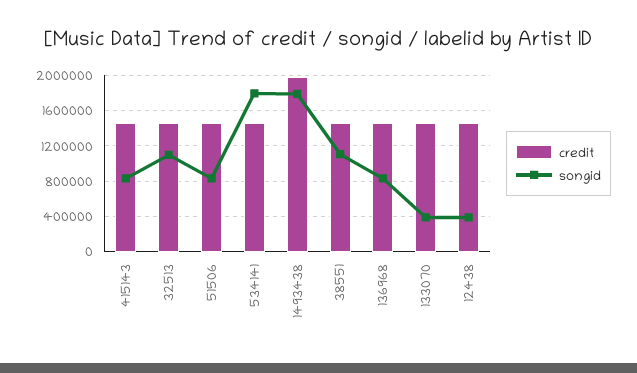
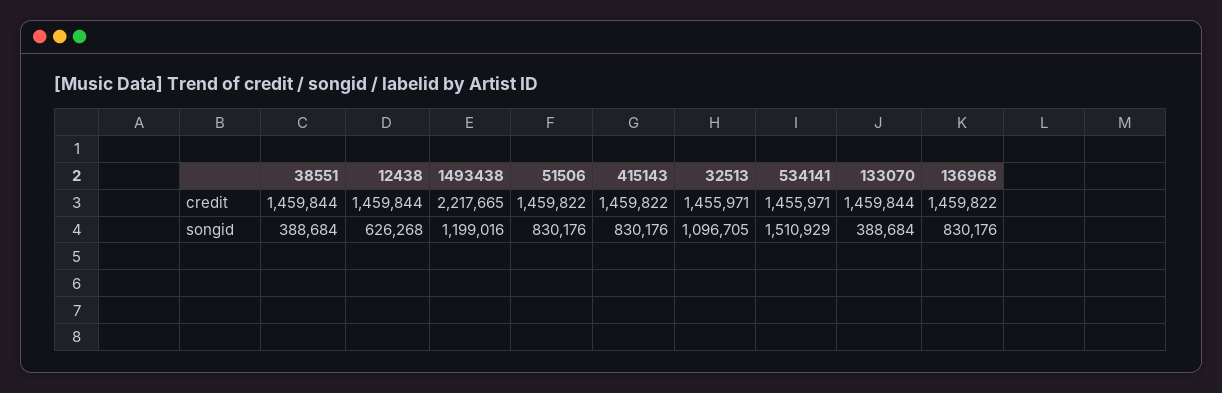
songid, 534141: 1800000 -> 1510929
credit, 1493438: 2000000 -> 2217665
songid, 1493438: 1800000 -> 1199016
songid, 38551: 1100000 -> 388684
songid, 12438: 400000 -> 626268

